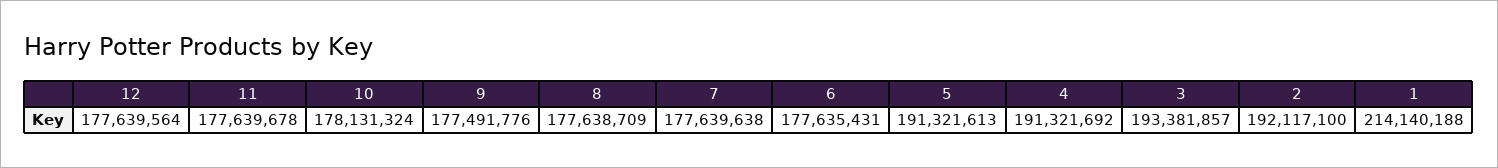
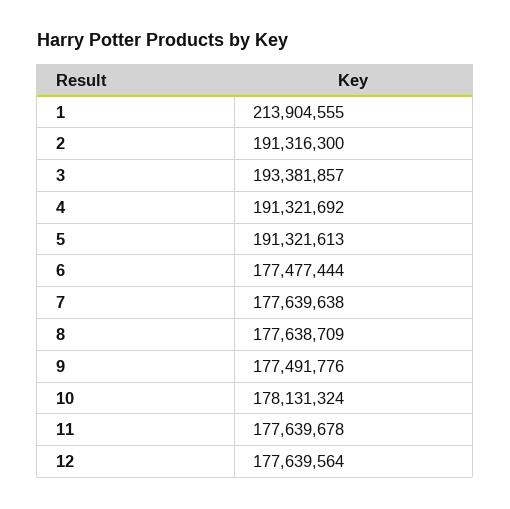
6: 177635431 -> 177477444
2: 192117100 -> 191316300
1: 214140188 -> 213904555

